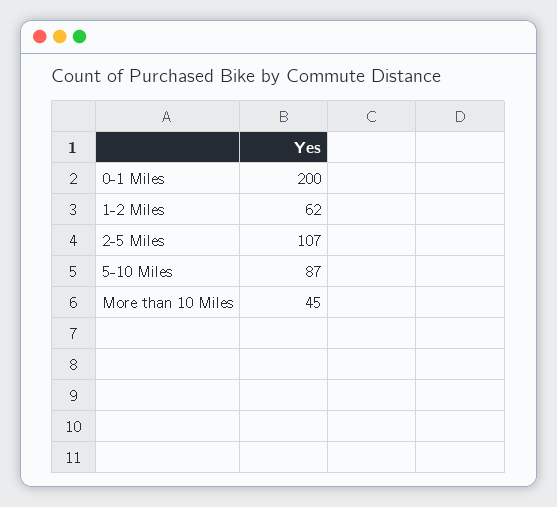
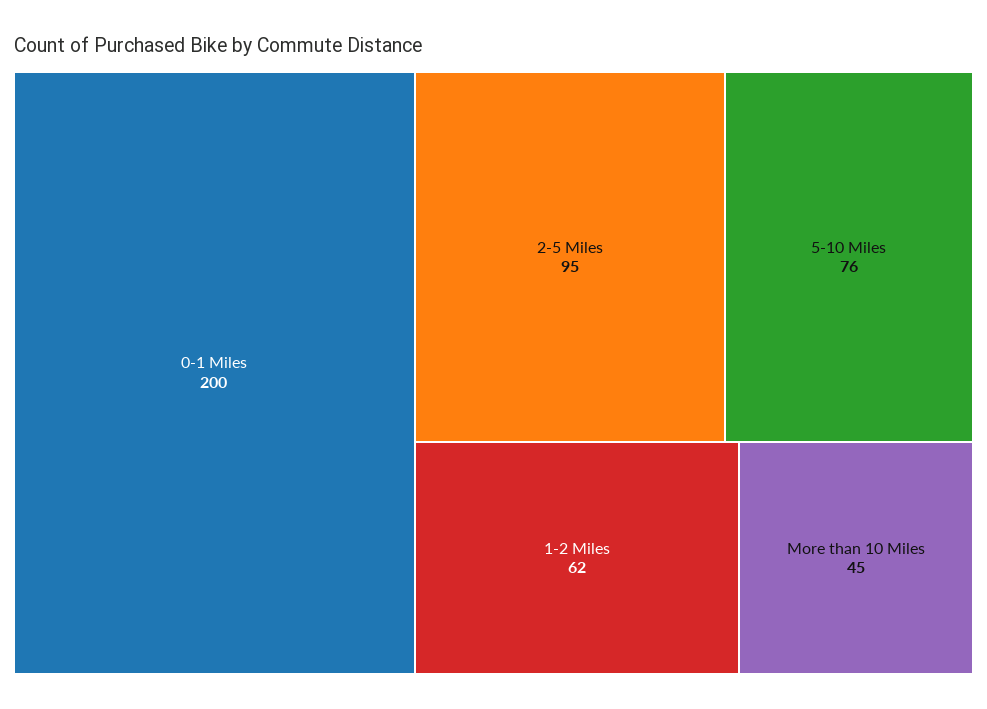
2-5 Miles: 107 -> 95
5-10 Miles: 87 -> 76

